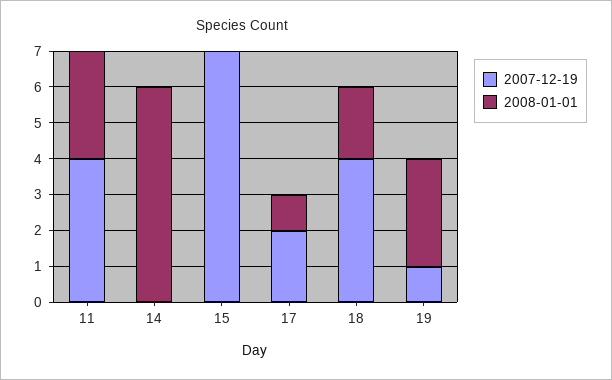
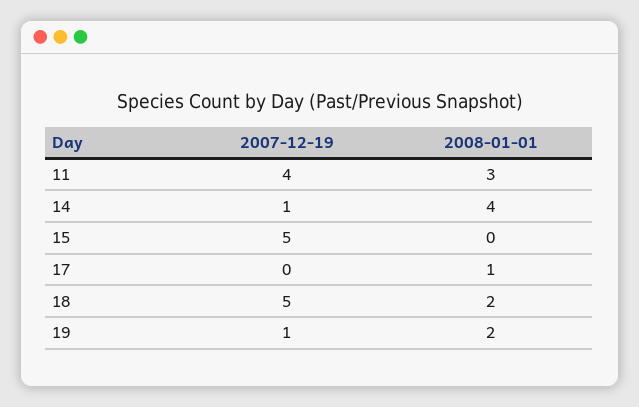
2007-12-19, 14: 0 -> 1
2008-01-01, 14: 6 -> 4
2007-12-19, 15: 7 -> 5
2007-12-19, 17: 2 -> 0
2007-12-19, 18: 4 -> 5
2008-01-01, 19: 3 -> 2

